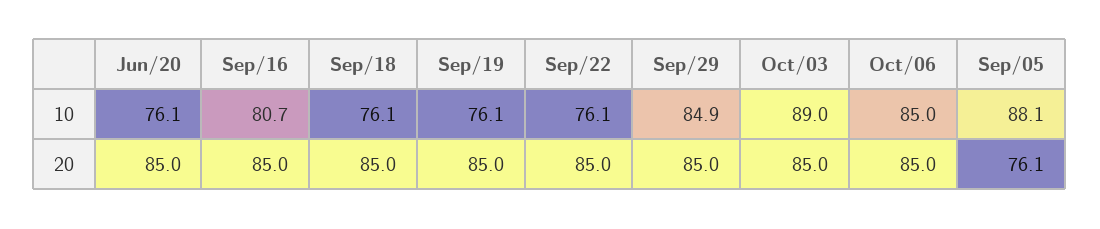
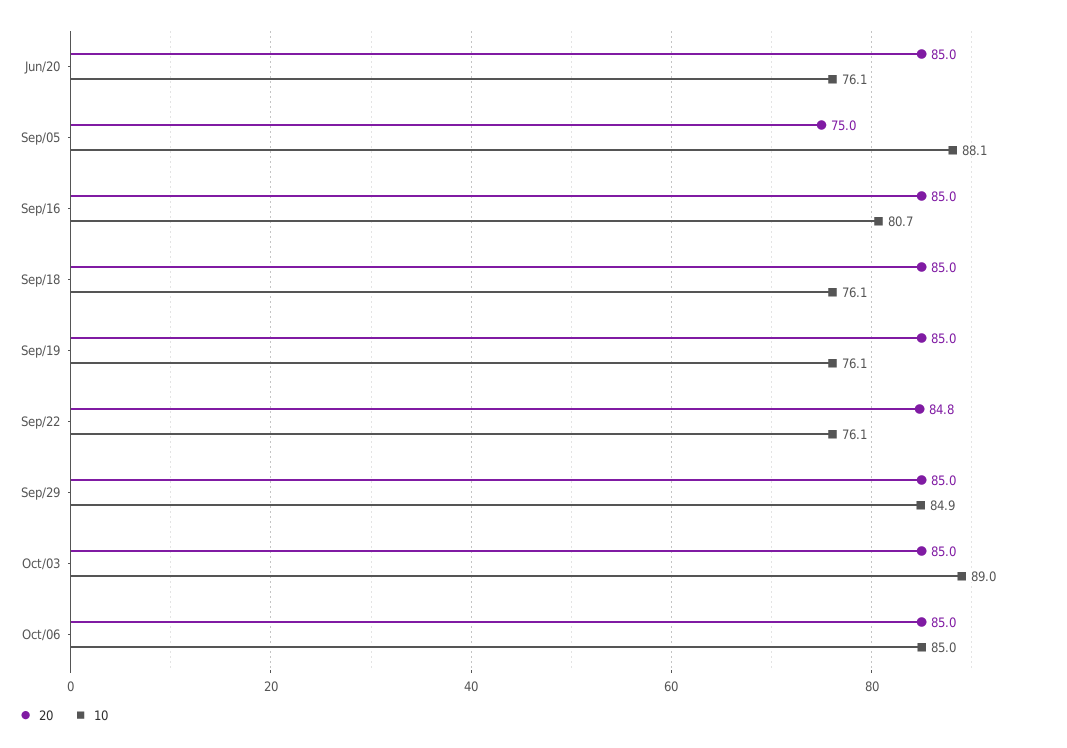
20, Sep/22: 85 -> 84.8
20, Sep/05: 76.1 -> 75

